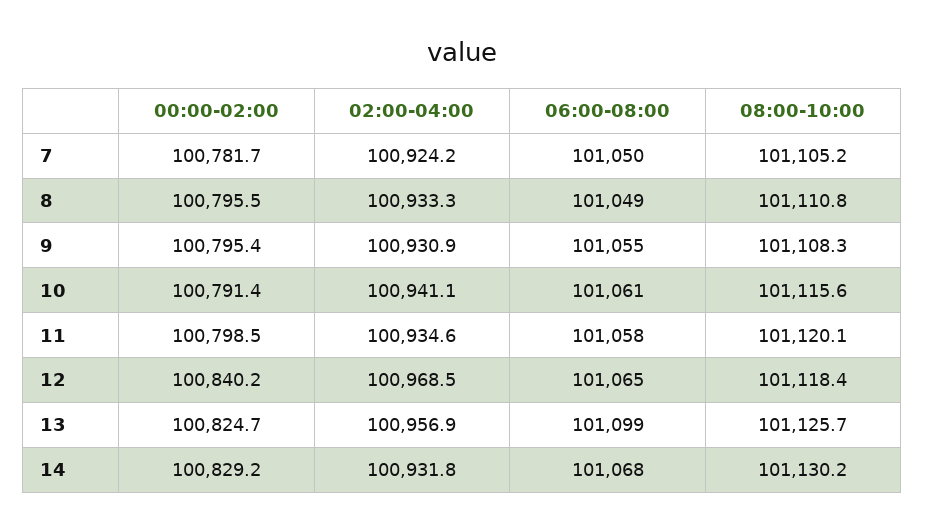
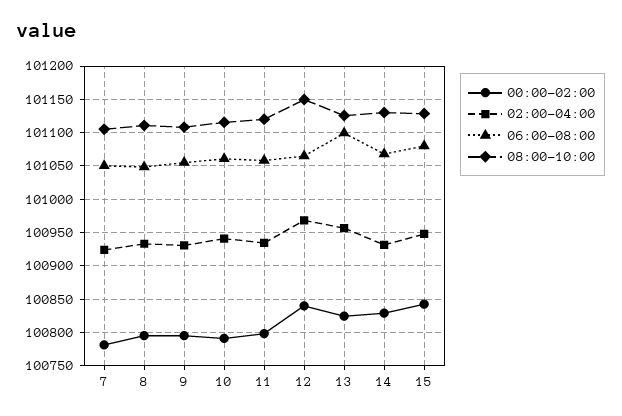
08:00-10:00, 12: 101118.4 -> 101150
00:00-02:00, 15: none -> 100840
02:00-04:00, 15: none -> 100950
06:00-08:00, 15: none -> 101080
08:00-10:00, 15: none -> 101130

